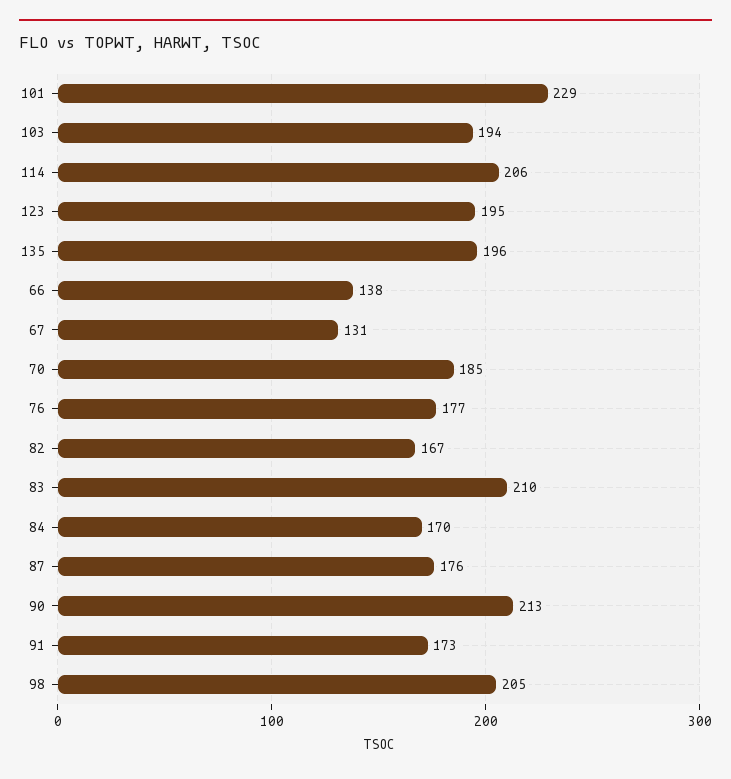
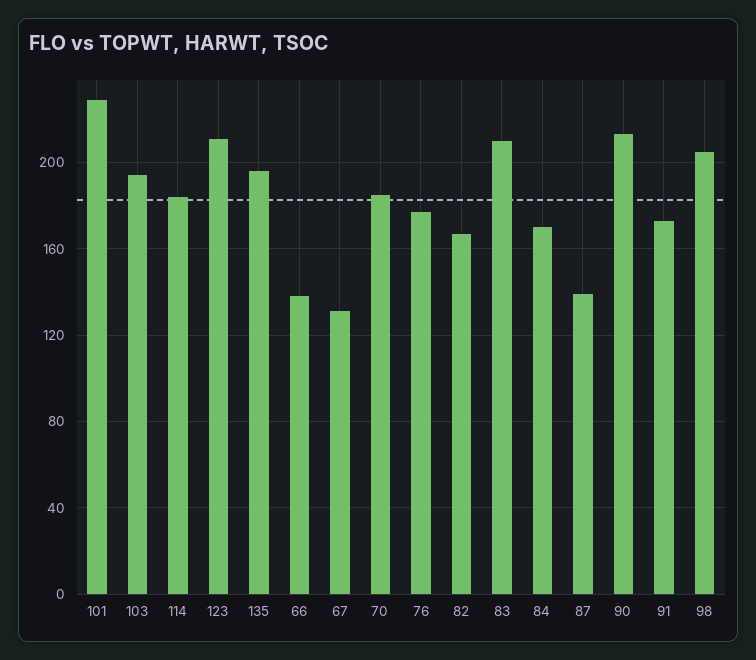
114: 206 -> 185
123: 195 -> 210
87: 176 -> 140

